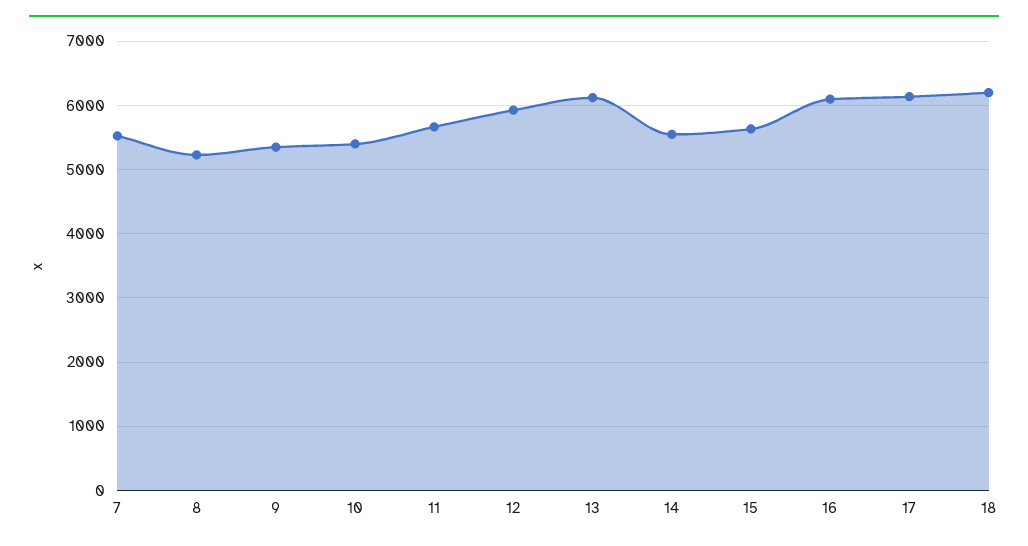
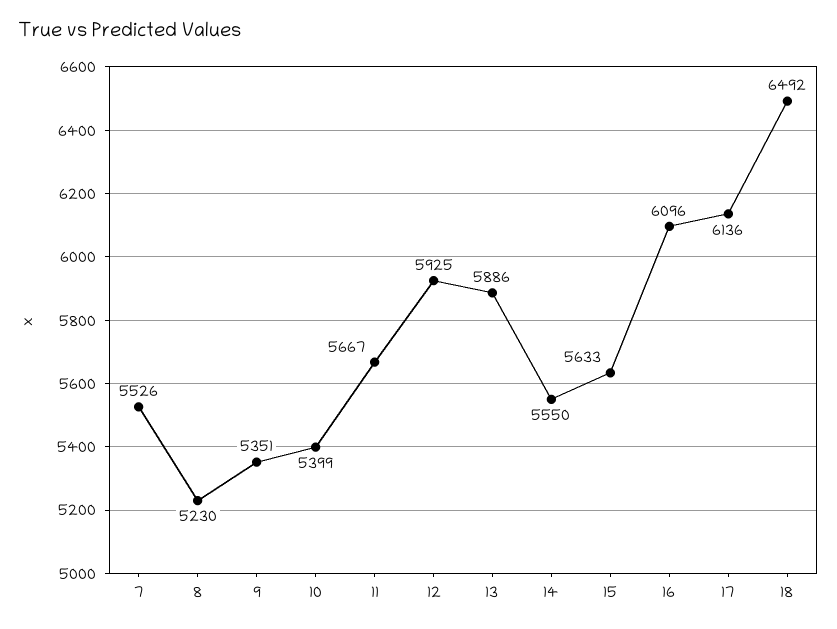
13: 6100 -> 5886
18: 6200 -> 6492

